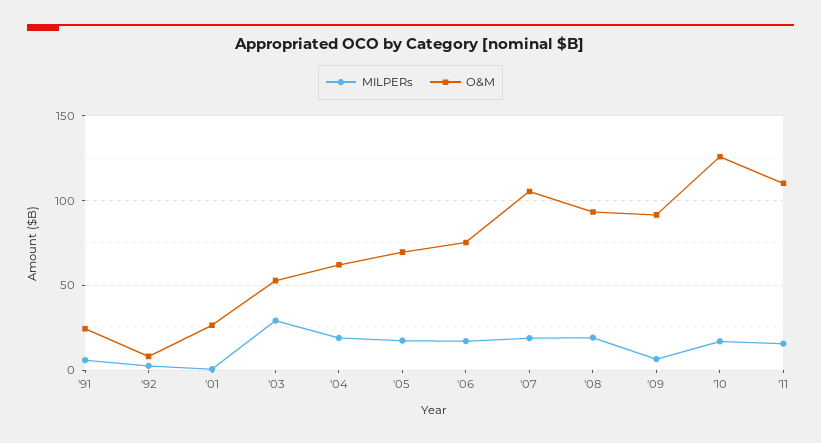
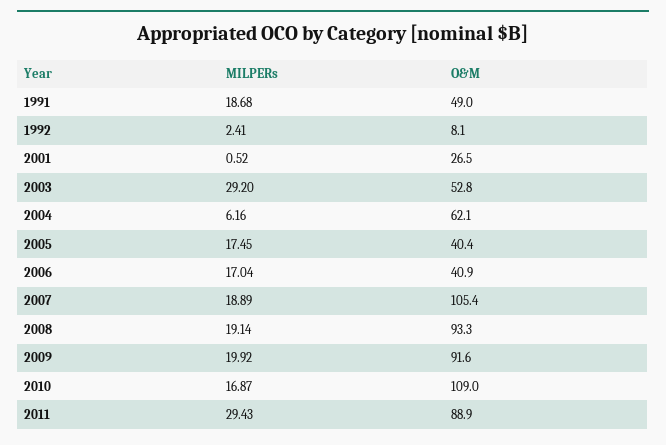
MILPERs, '91: 5 -> 18.68
O&M, '91: 25 -> 49
MILPERs, '04: 20 -> 6.16
O&M, '05: 70 -> 40.4
O&M, '06: 75 -> 40.9
MILPERs, '09: 5 -> 19.92
O&M, '10: 125 -> 109
MILPERs, '11: 15 -> 29.43
O&M, '11: 110 -> 88.9

